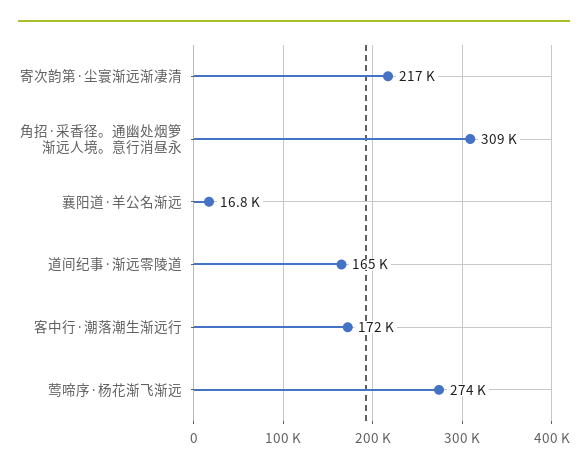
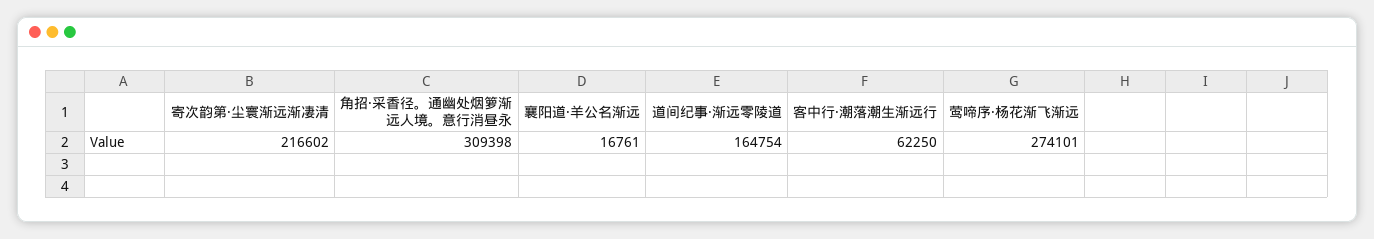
客中行·潮落潮生渐远行: 172000 -> 62250

